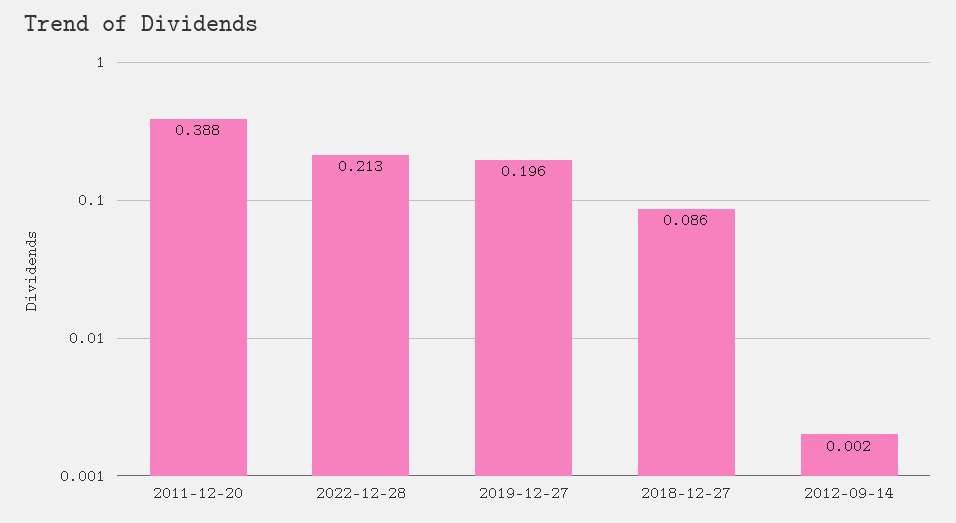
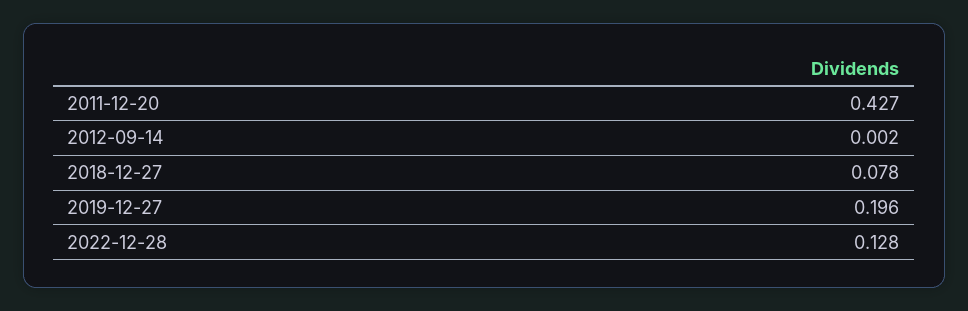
2011-12-20: 0.388 -> 0.427
2022-12-28: 0.213 -> 0.128
2018-12-27: 0.086 -> 0.078

